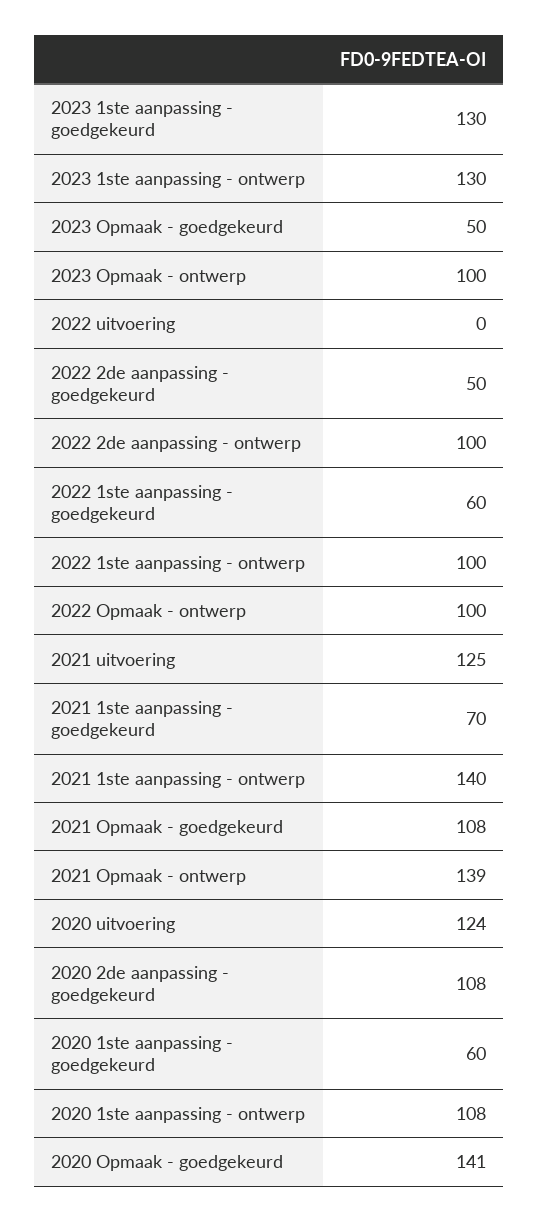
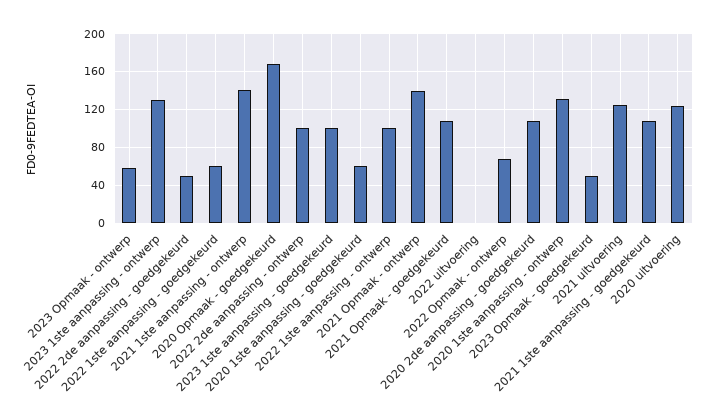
2023 1ste aanpassing - goedgekeurd: 130 -> 100
2023 Opmaak - ontwerp: 100 -> 60
2022 Opmaak - ontwerp: 100 -> 70
2021 1ste aanpassing - goedgekeurd: 70 -> 110
2020 1ste aanpassing - ontwerp: 108 -> 130
2020 Opmaak - goedgekeurd: 141 -> 170

